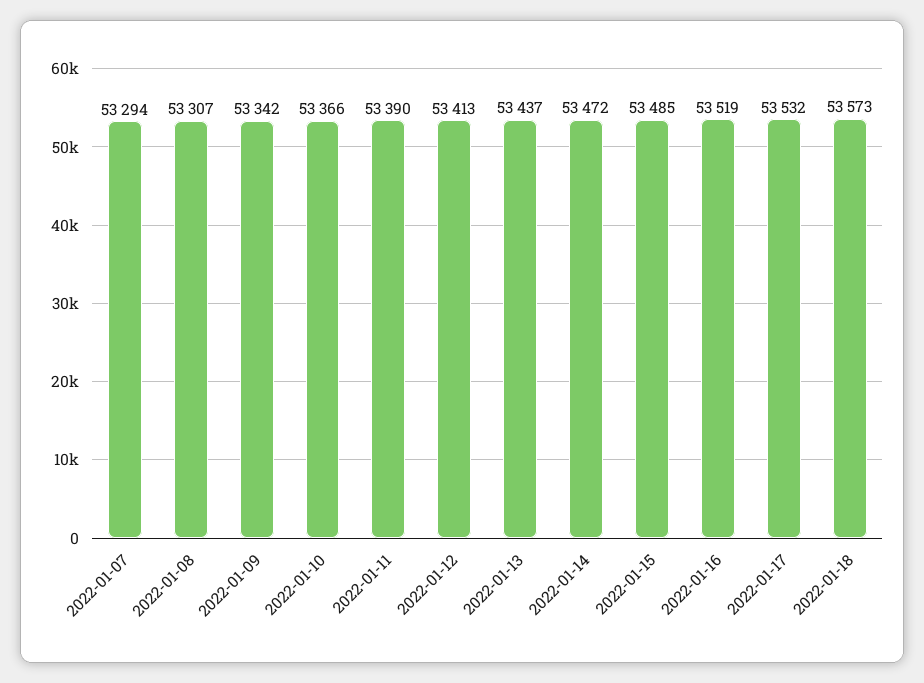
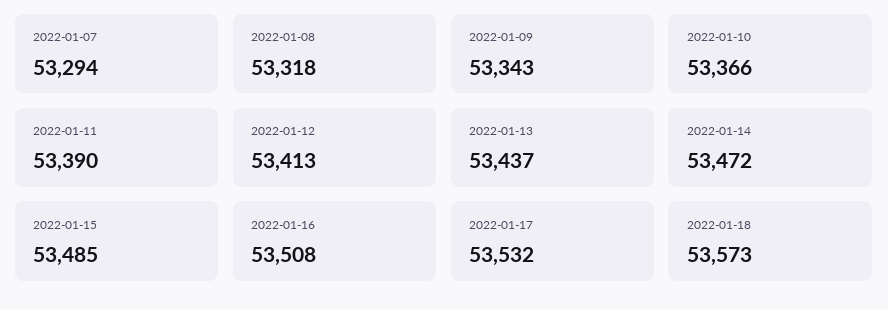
2022-01-08: 53307 -> 53318
2022-01-09: 53342 -> 53343
2022-01-16: 53519 -> 53508

